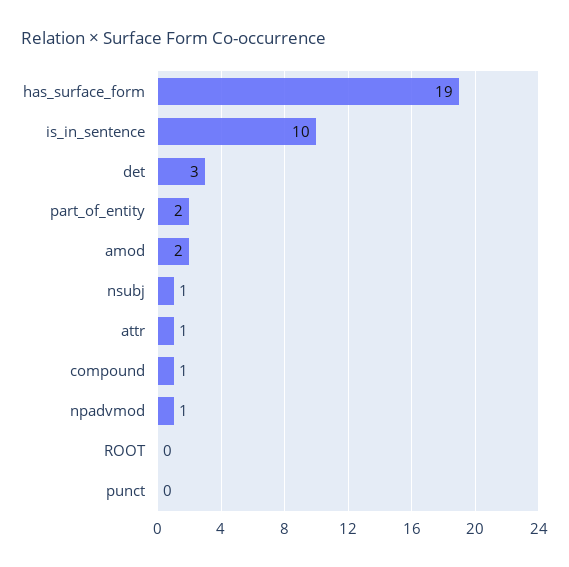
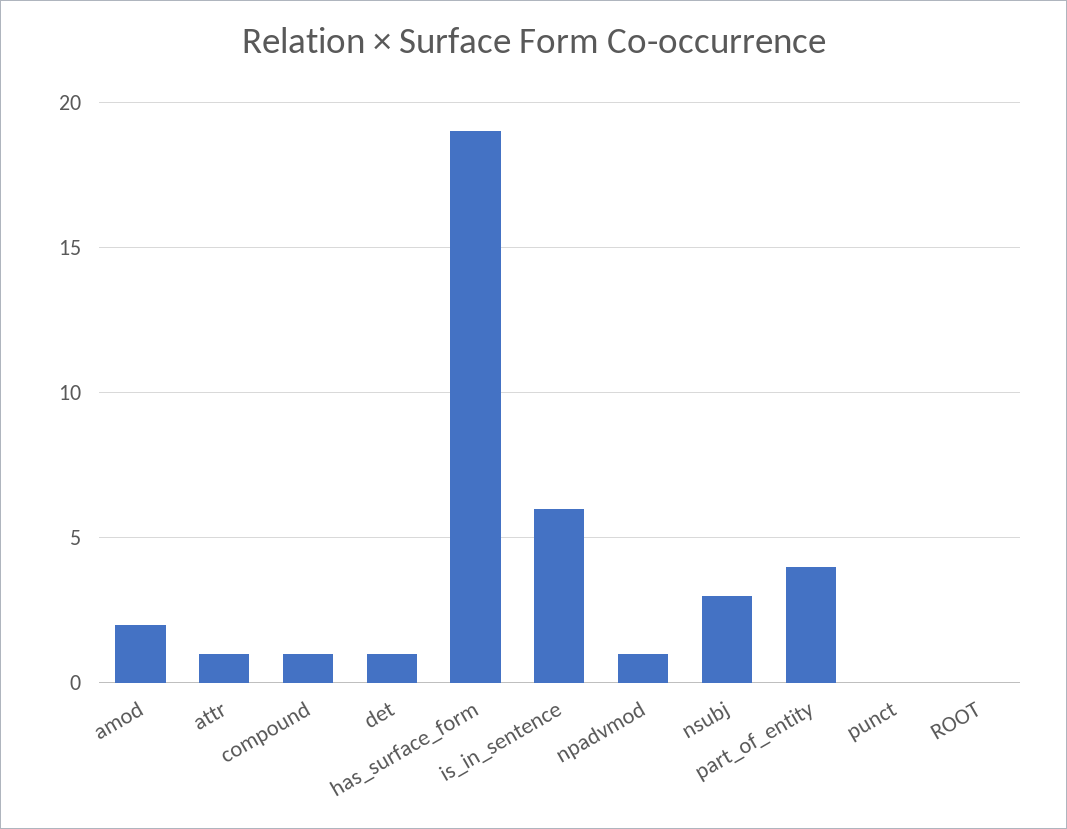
is_in_sentence: 10 -> 6
det: 3 -> 1
part_of_entity: 2 -> 4
nsubj: 1 -> 3

